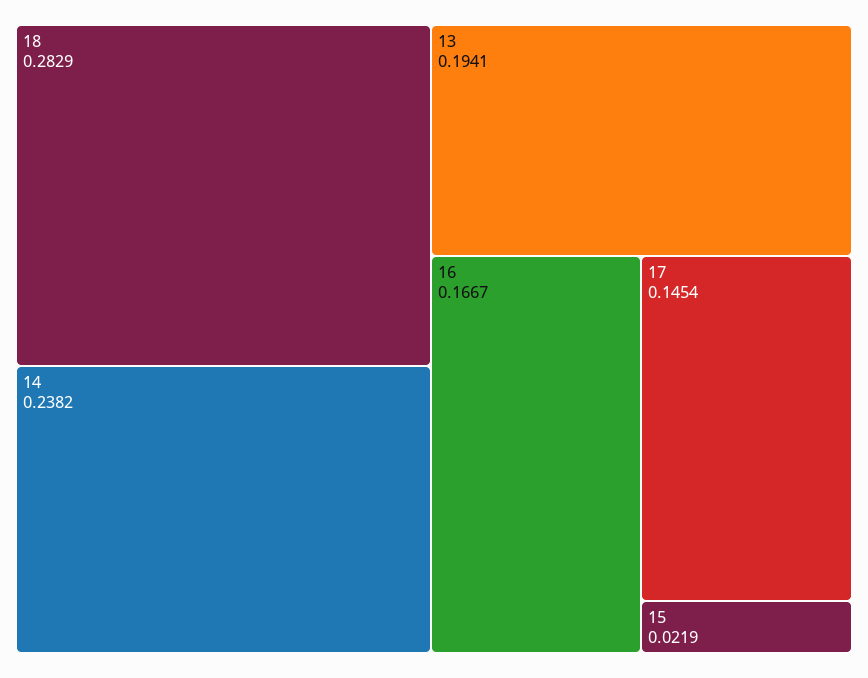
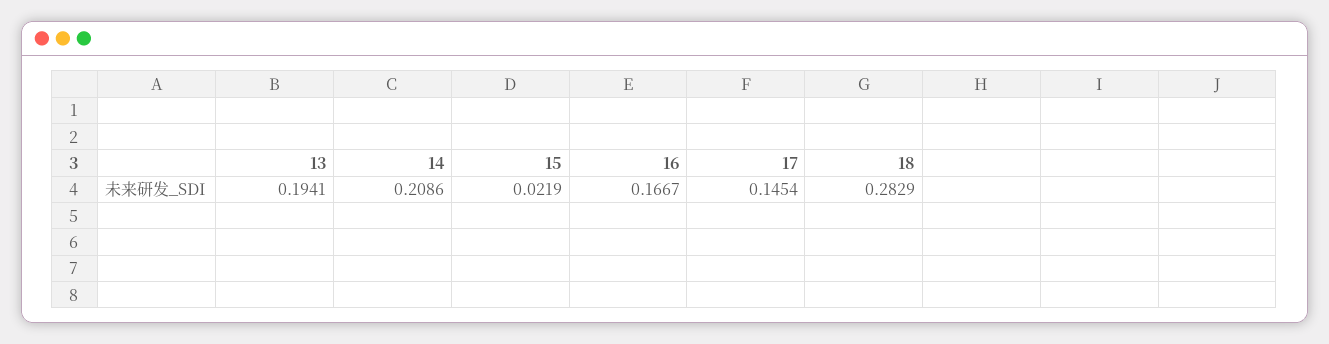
14: 0.2382 -> 0.2086

